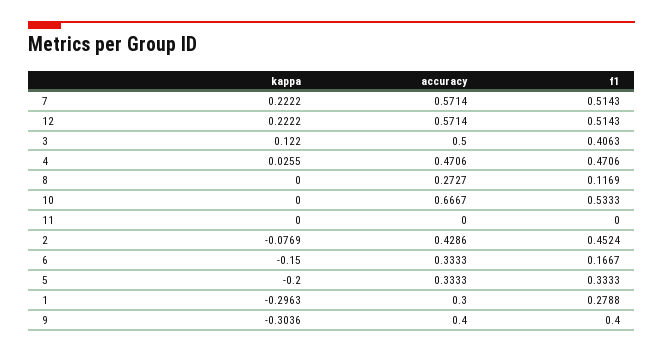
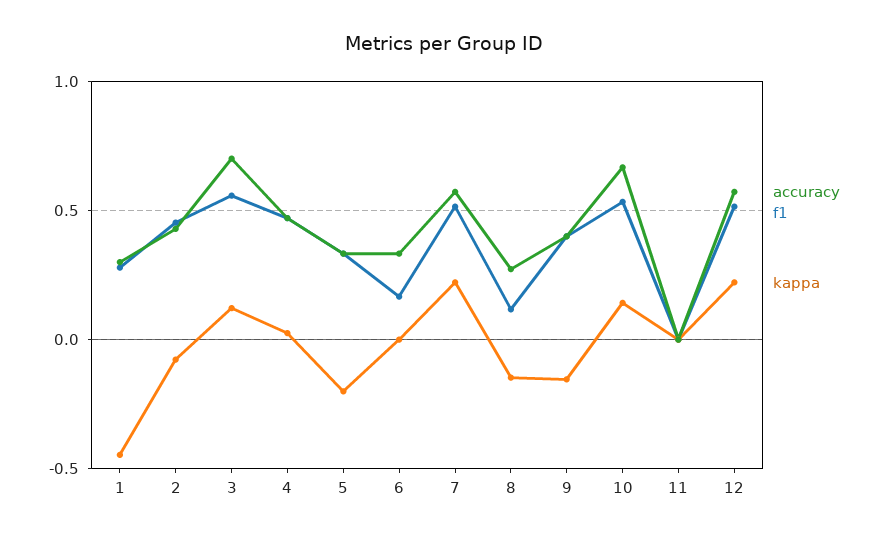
accuracy, 3: 0.5 -> 0.7
f1, 3: 0.4063 -> 0.55
kappa, 8: 0 -> -0.15
kappa, 10: 0 -> 0.15
kappa, 6: -0.15 -> 0
kappa, 1: -0.2963 -> -0.45
kappa, 9: -0.3036 -> -0.15

